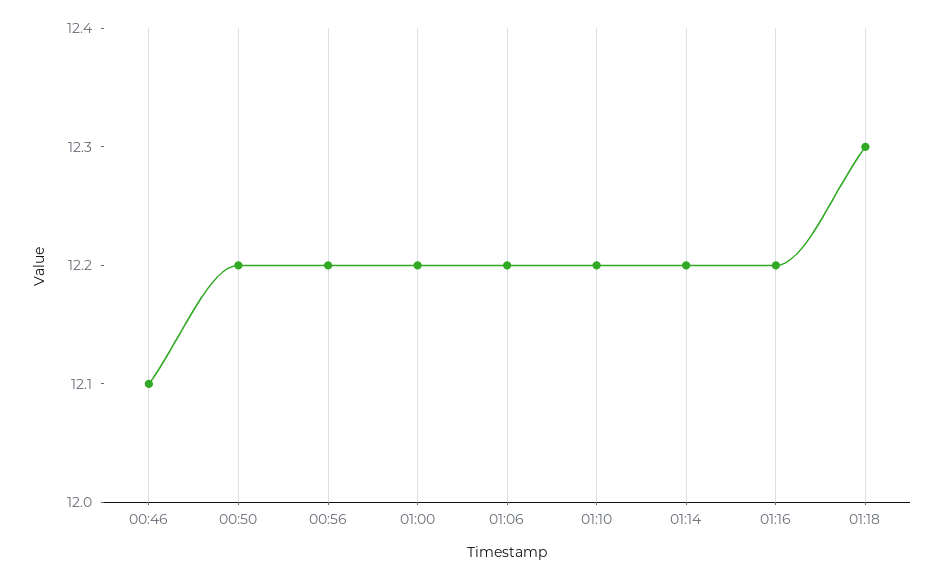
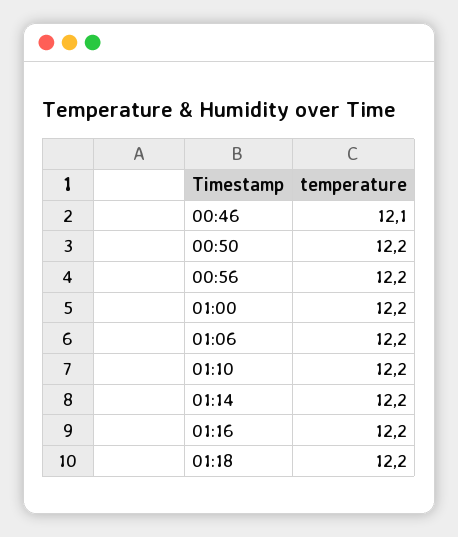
01:18: 12.3 -> 12.2

